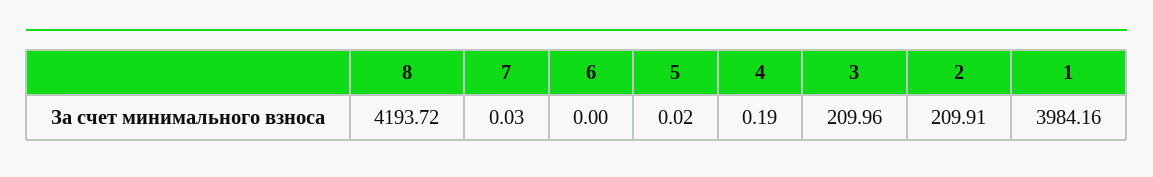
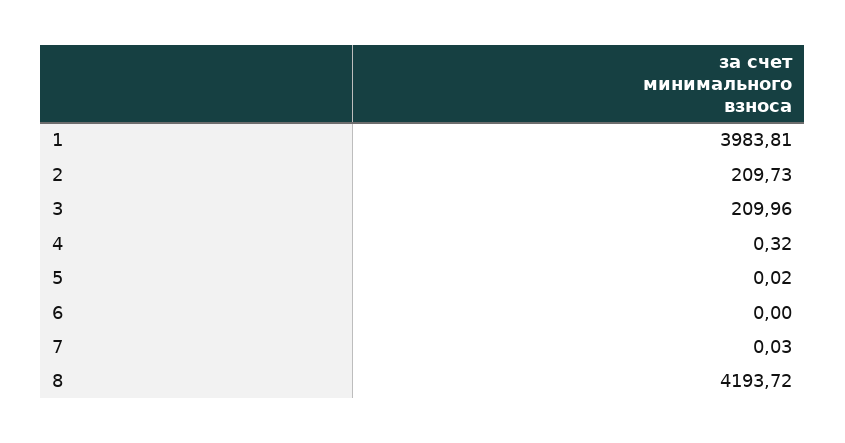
4: 0.19 -> 0.32
2: 209.91 -> 209.73
1: 3984.16 -> 3983.81

